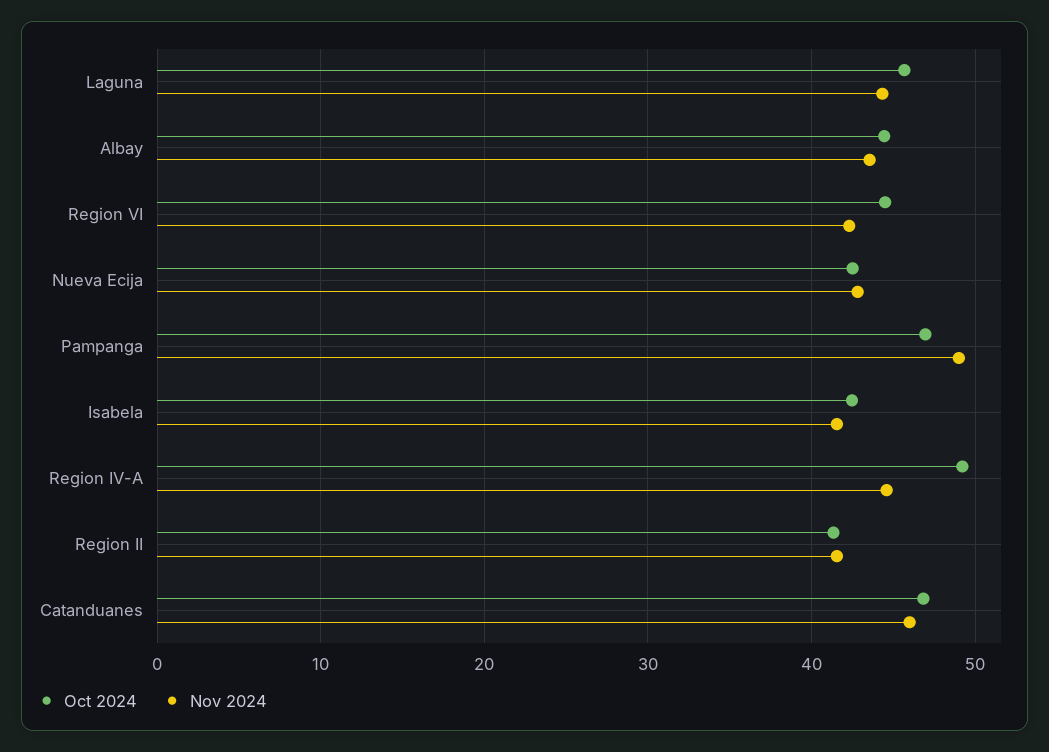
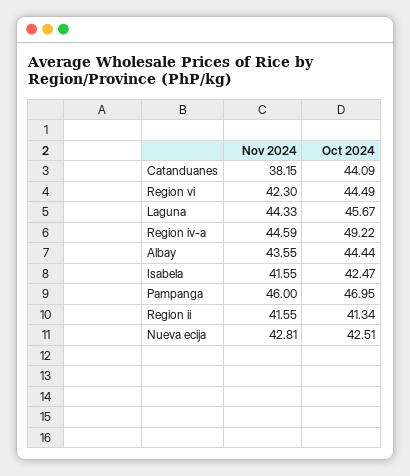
Nov 2024, Pampanga: 49 -> 46
Oct 2024, Catanduanes: 47 -> 44.09
Nov 2024, Catanduanes: 46 -> 38.15

